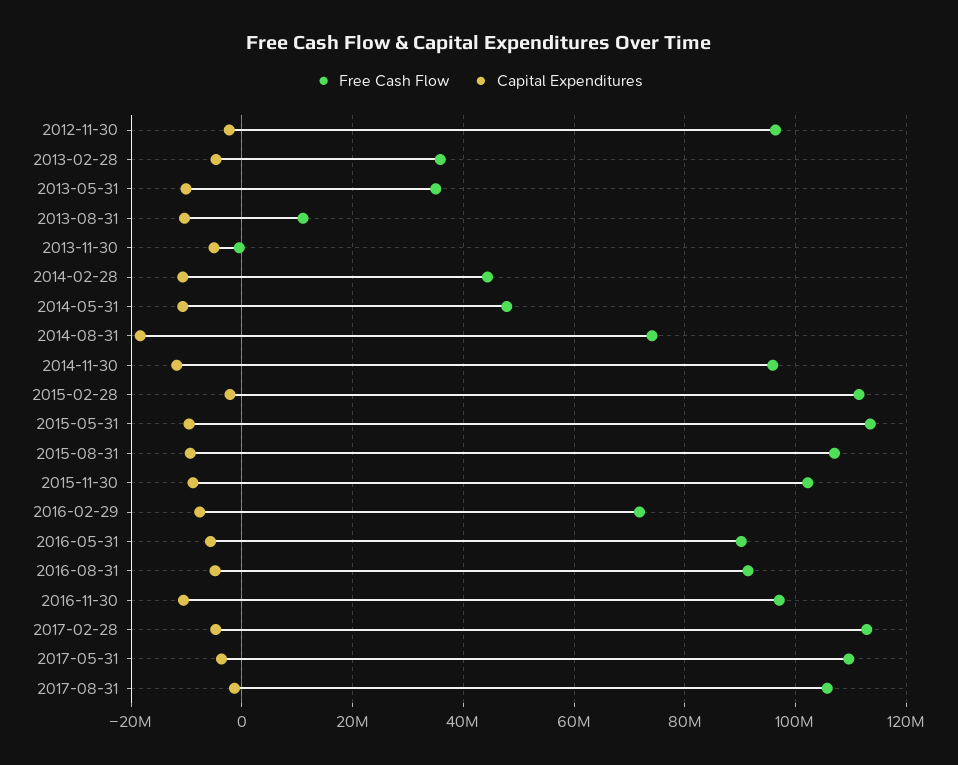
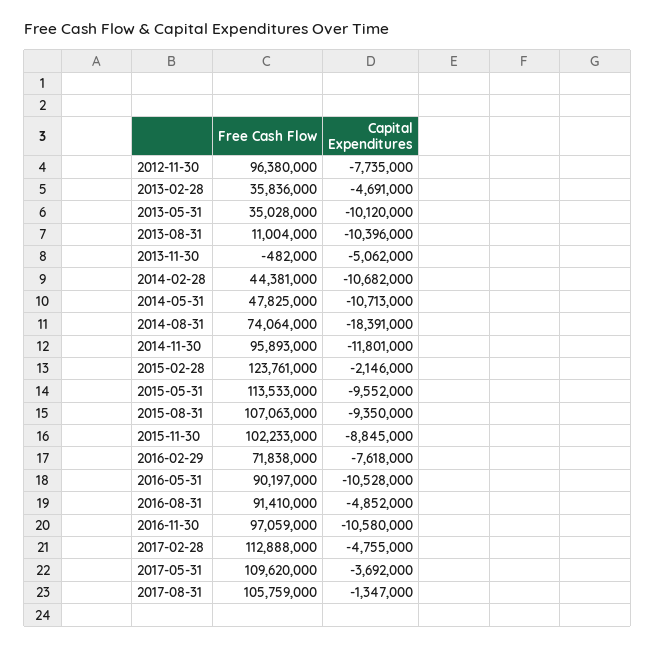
Capital Expenditures, 2012-11-30: -2000000 -> -7735000
Free Cash Flow, 2015-02-28: 112000000 -> 123761000
Capital Expenditures, 2016-05-31: -6000000 -> -10528000

